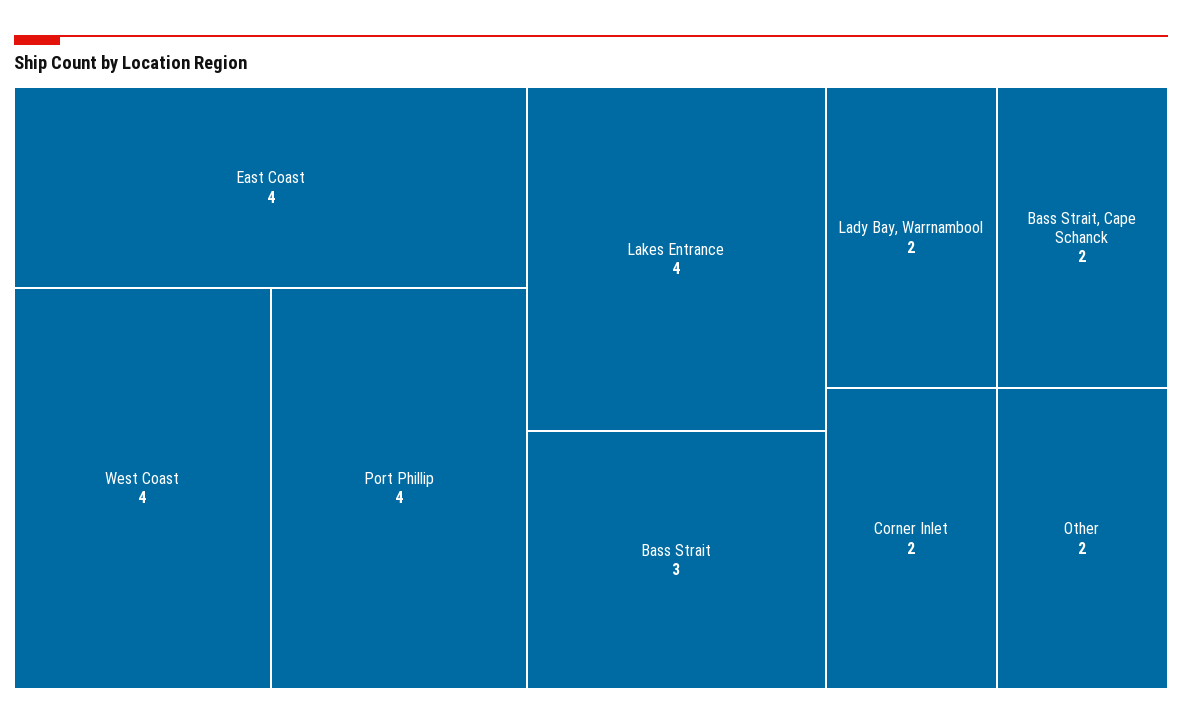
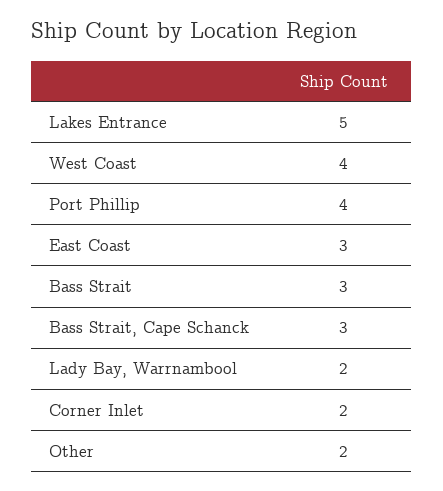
East Coast: 4 -> 3
Lakes Entrance: 4 -> 5
Bass Strait, Cape Schanck: 2 -> 3

